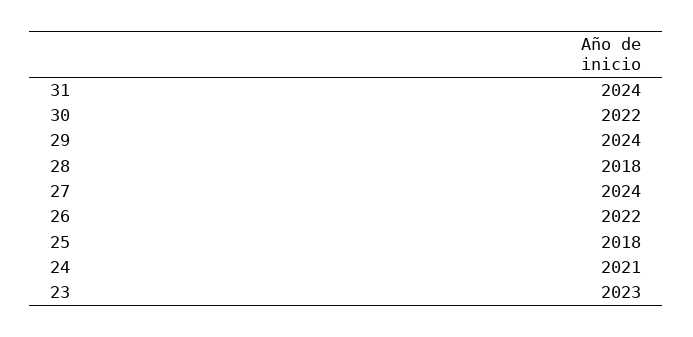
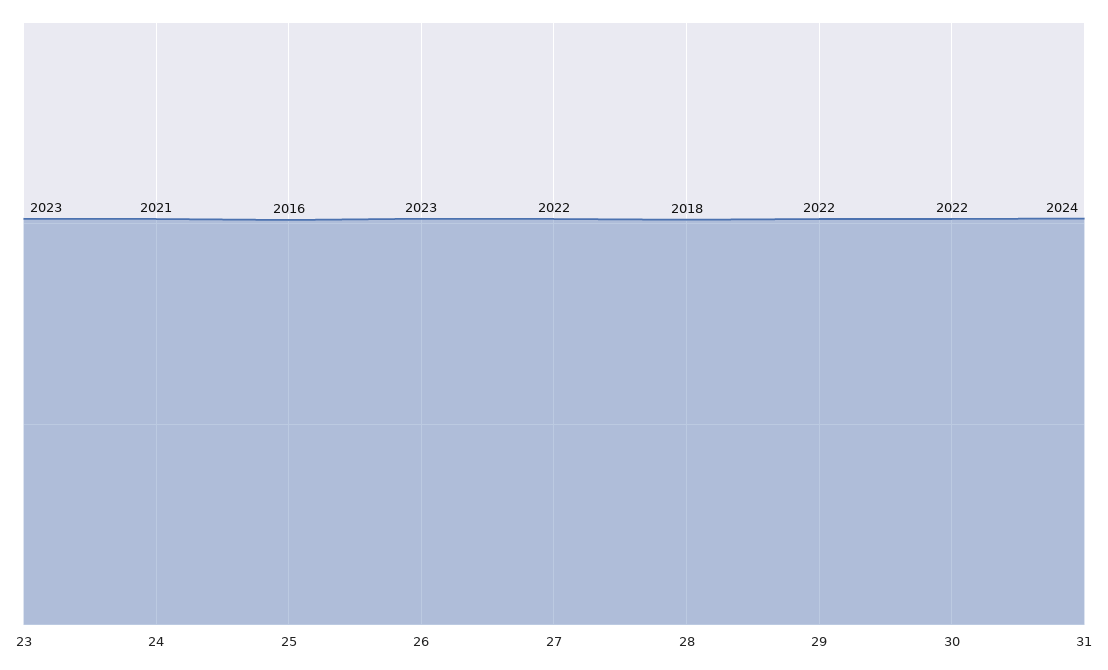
29: 2024 -> 2022
27: 2024 -> 2022
26: 2022 -> 2023
25: 2018 -> 2016

